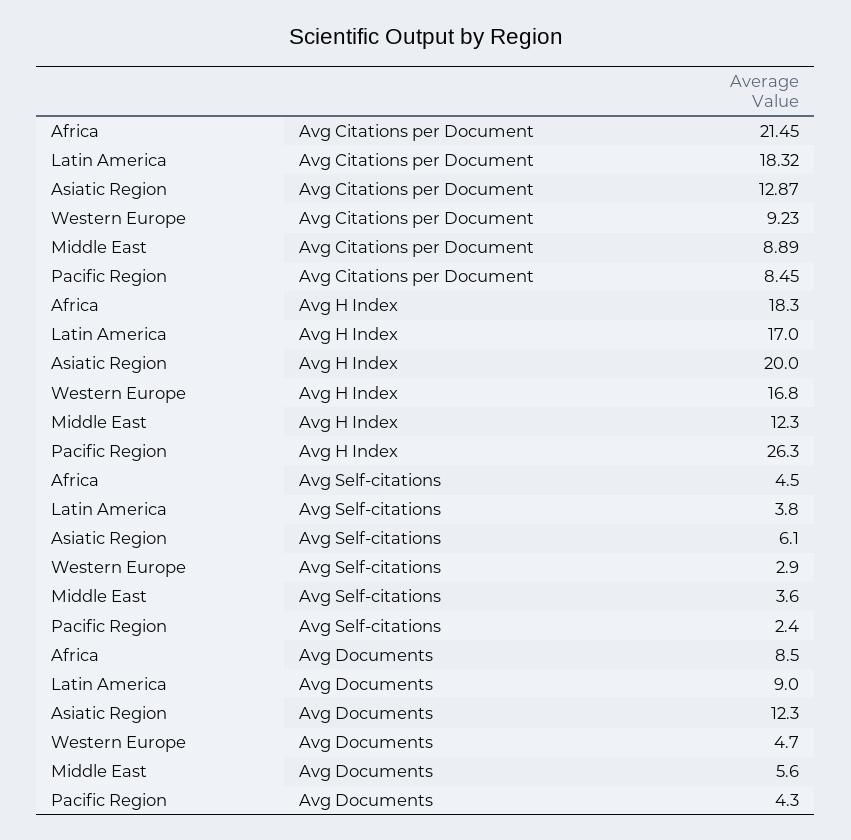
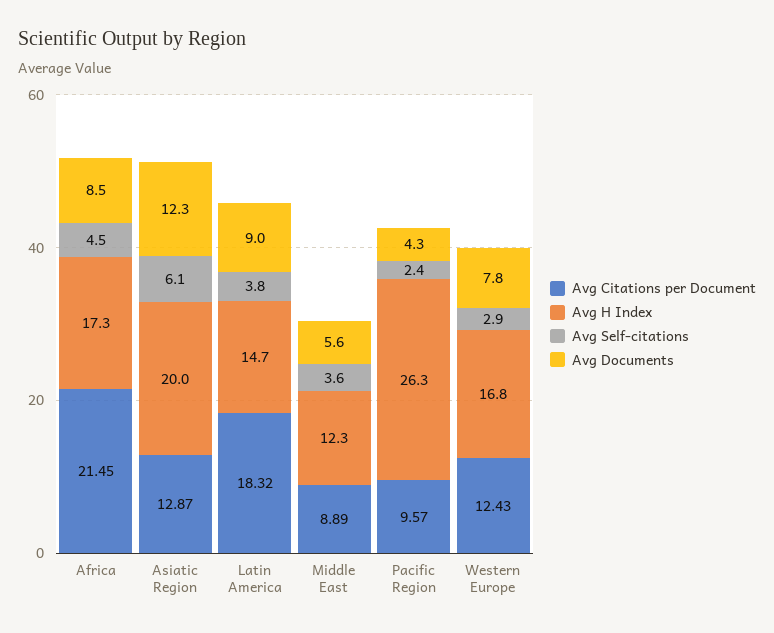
Avg Citations per Document, Western Europe: 9.23 -> 12.43
Avg Citations per Document, Pacific Region: 8.45 -> 9.57
Avg H Index, Africa: 18.3 -> 17.3
Avg H Index, Latin America: 17 -> 14.7
Avg Documents, Western Europe: 4.7 -> 7.8

